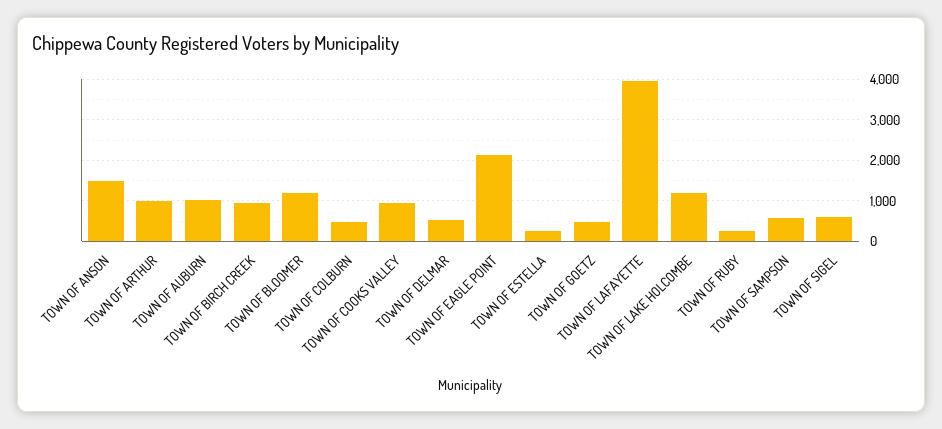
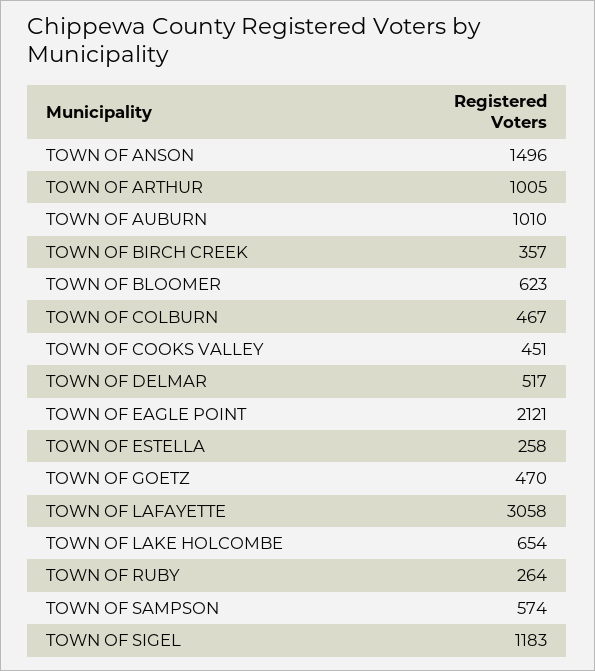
TOWN OF BIRCH CREEK: 1000 -> 357
TOWN OF BLOOMER: 1200 -> 623
TOWN OF COOKS VALLEY: 1000 -> 451
TOWN OF LAFAYETTE: 4000 -> 3058
TOWN OF LAKE HOLCOMBE: 1200 -> 654
TOWN OF SIGEL: 600 -> 1183

